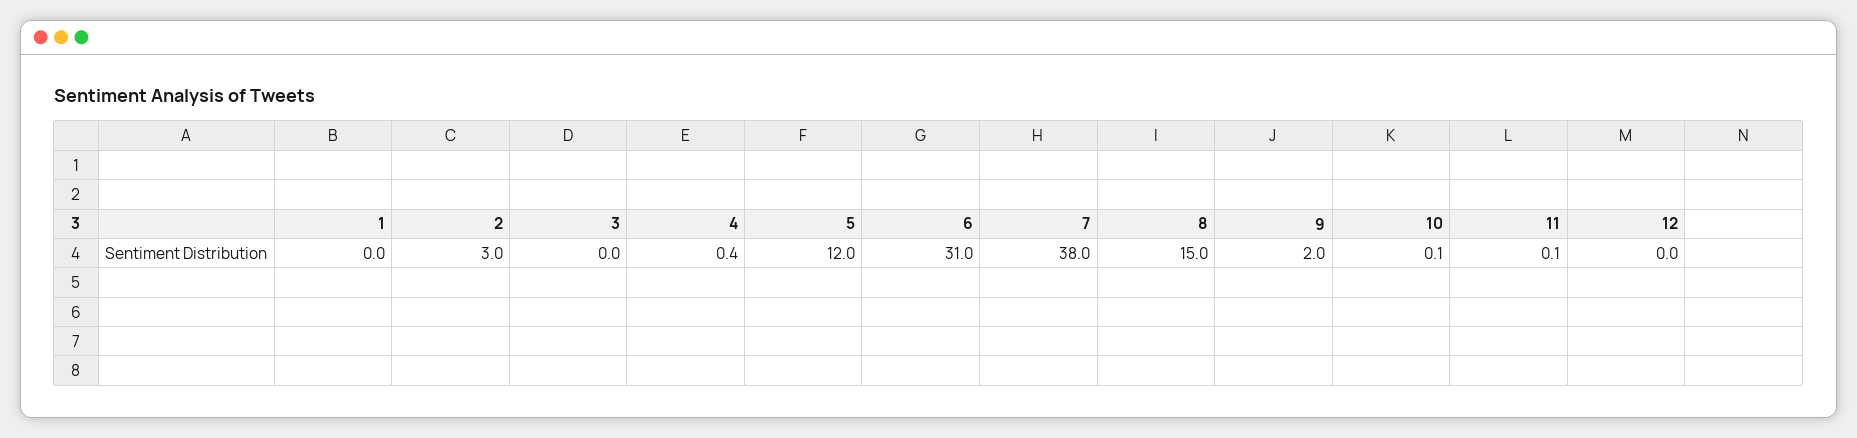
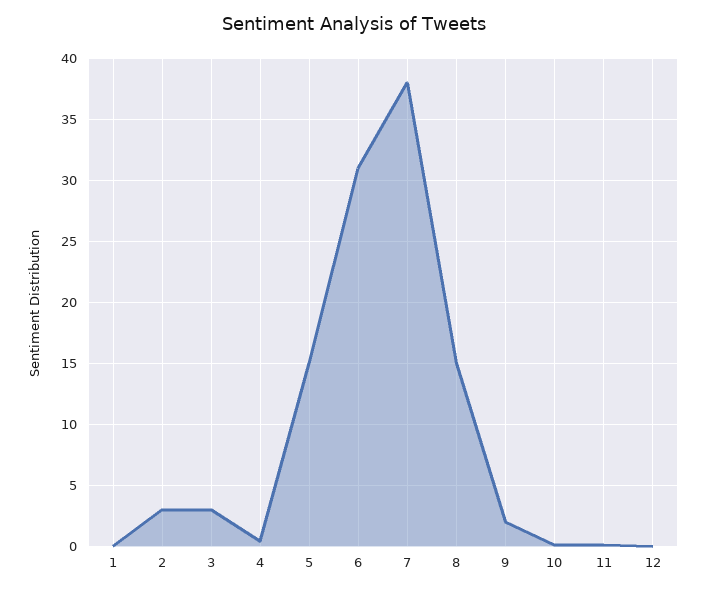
3: 0 -> 3
5: 12 -> 15

